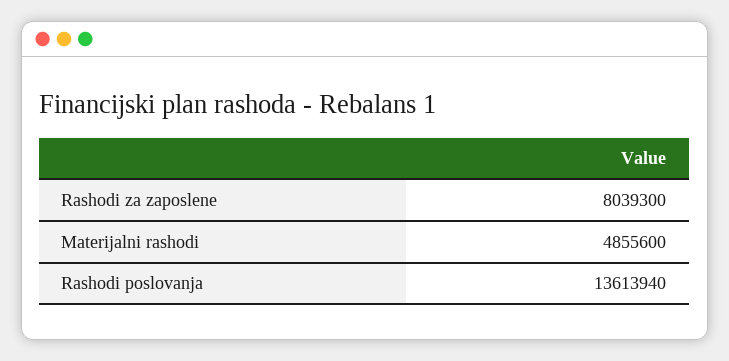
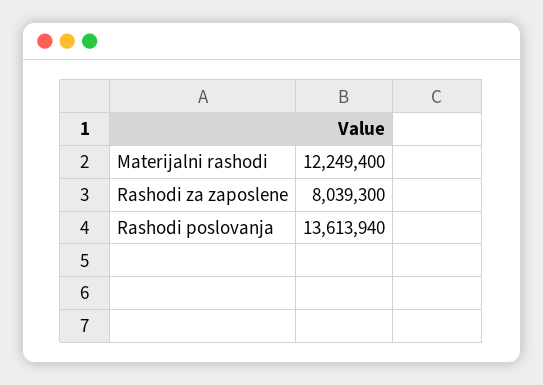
Materijalni rashodi: 4855600 -> 12249400

